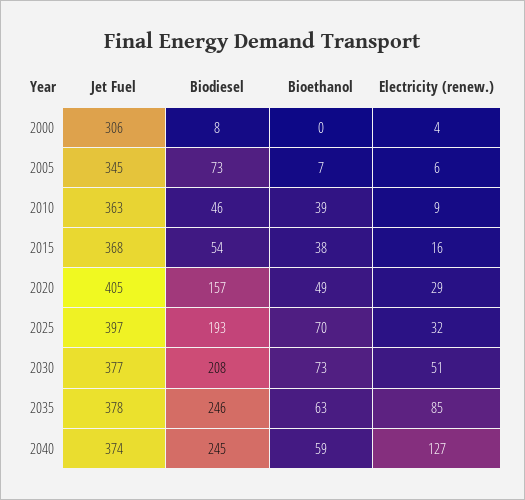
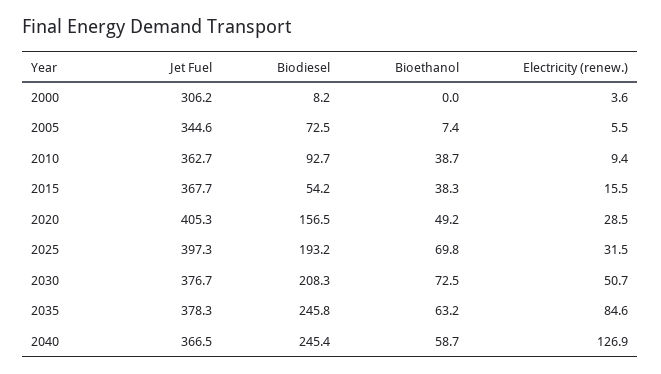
Biodiesel, 2010: 46 -> 92.7
Jet Fuel, 2040: 374 -> 366.5

